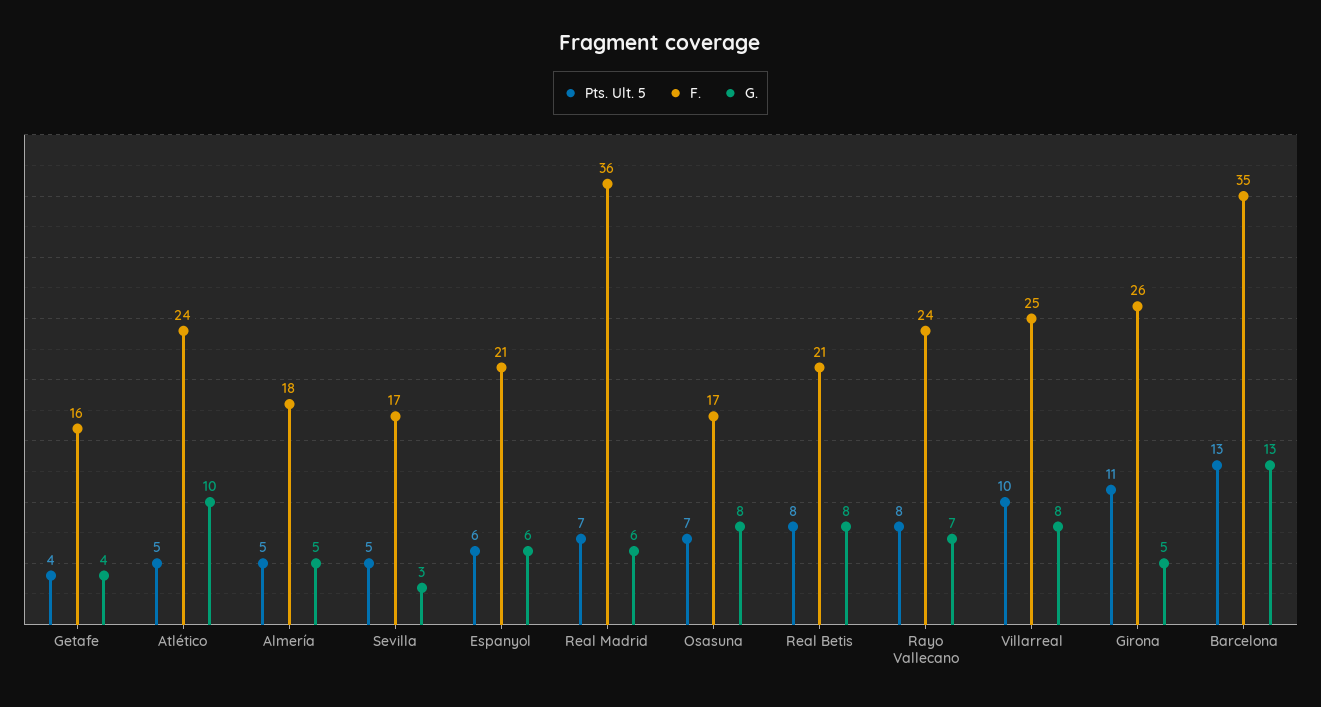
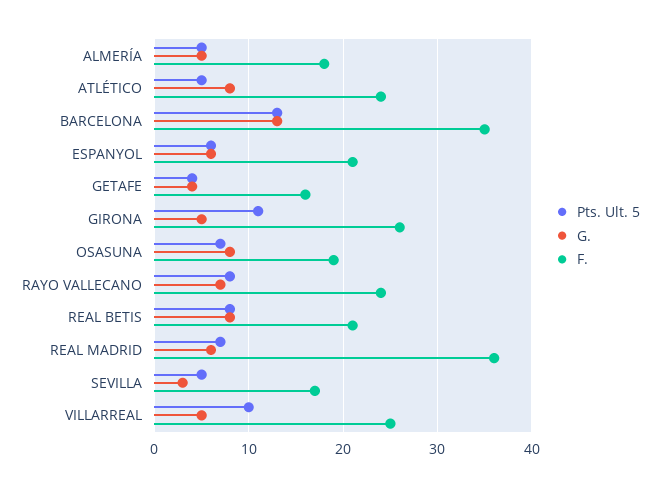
G., Atlético: 10 -> 8
F., Osasuna: 17 -> 19
G., Villarreal: 8 -> 5

